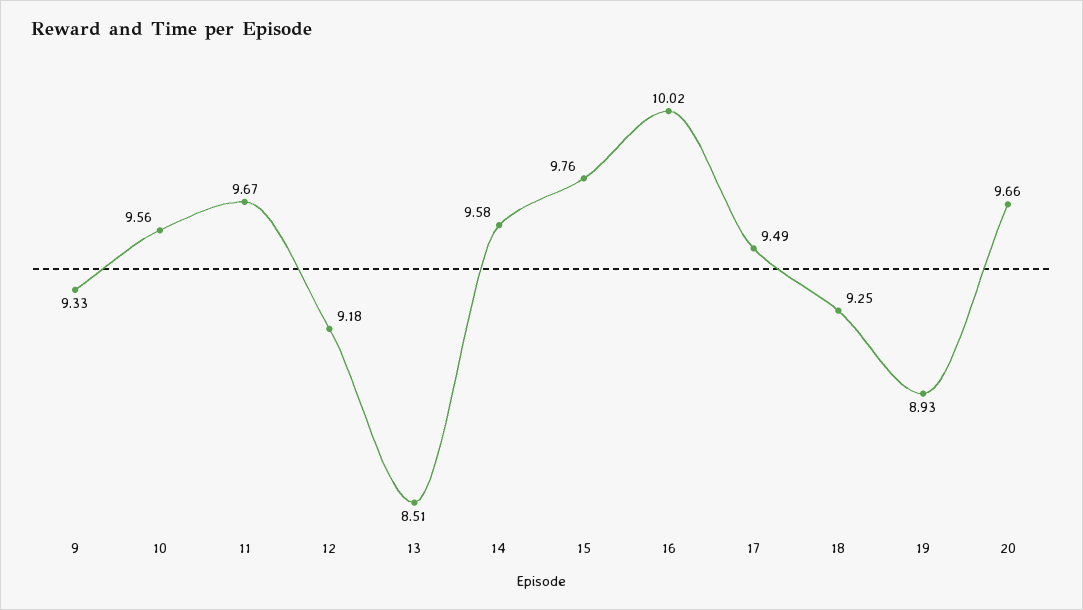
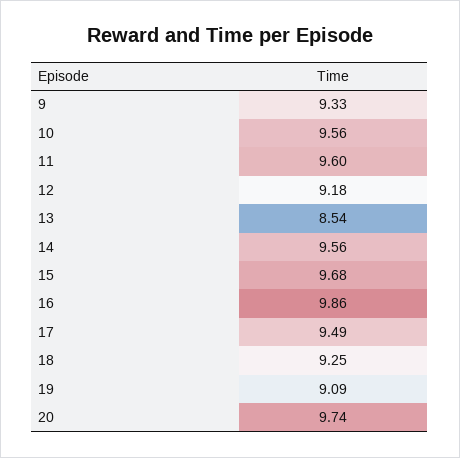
11: 9.67 -> 9.6
13: 8.51 -> 8.54
14: 9.58 -> 9.56
15: 9.76 -> 9.68
16: 10.02 -> 9.86
19: 8.93 -> 9.09
20: 9.66 -> 9.74

